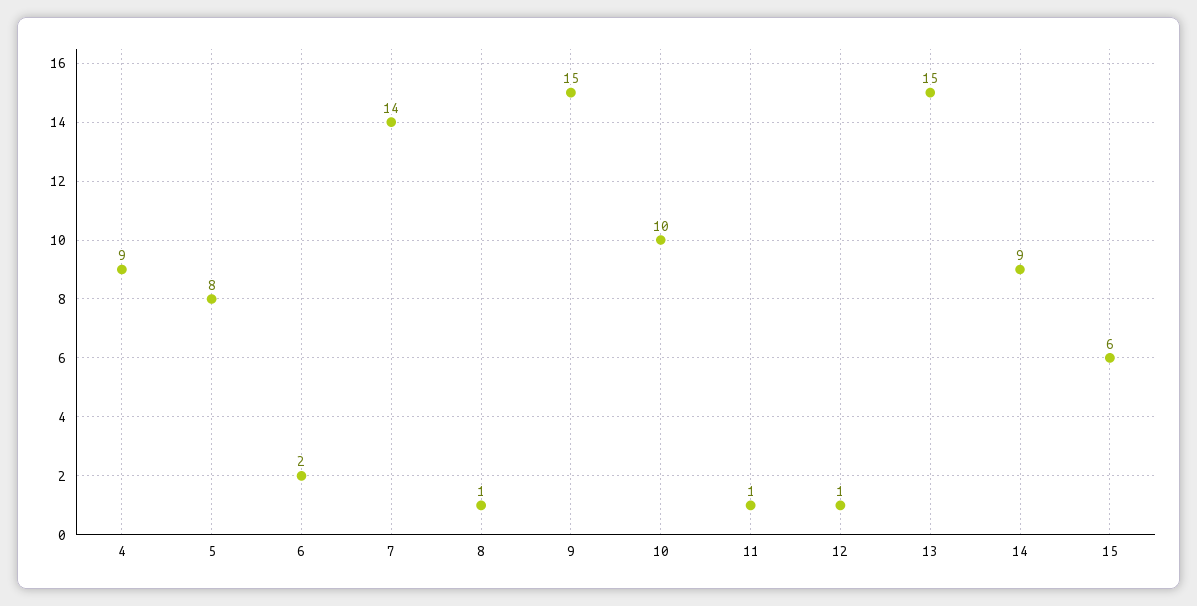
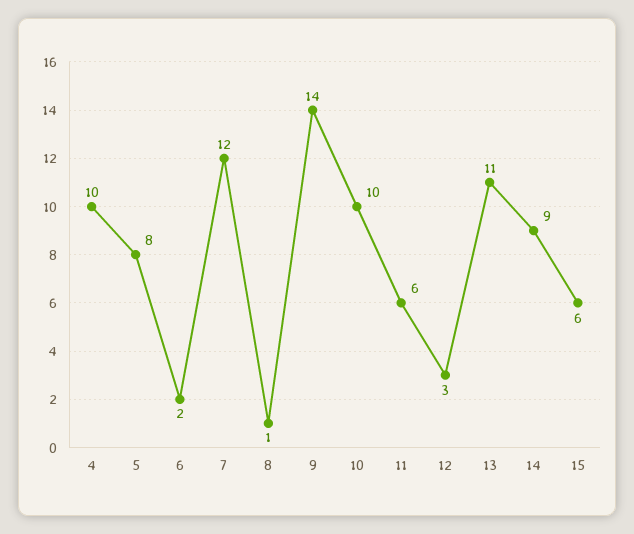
4: 9 -> 10
7: 14 -> 12
9: 15 -> 14
11: 1 -> 6
12: 1 -> 3
13: 15 -> 11

